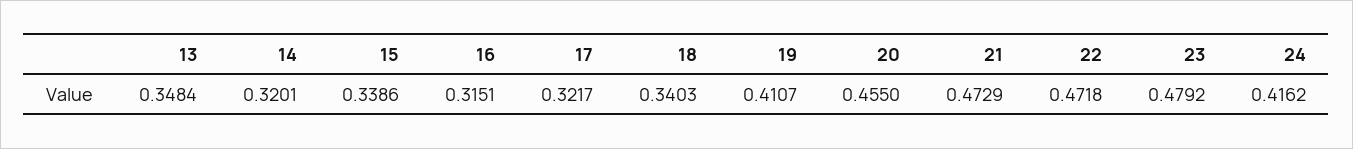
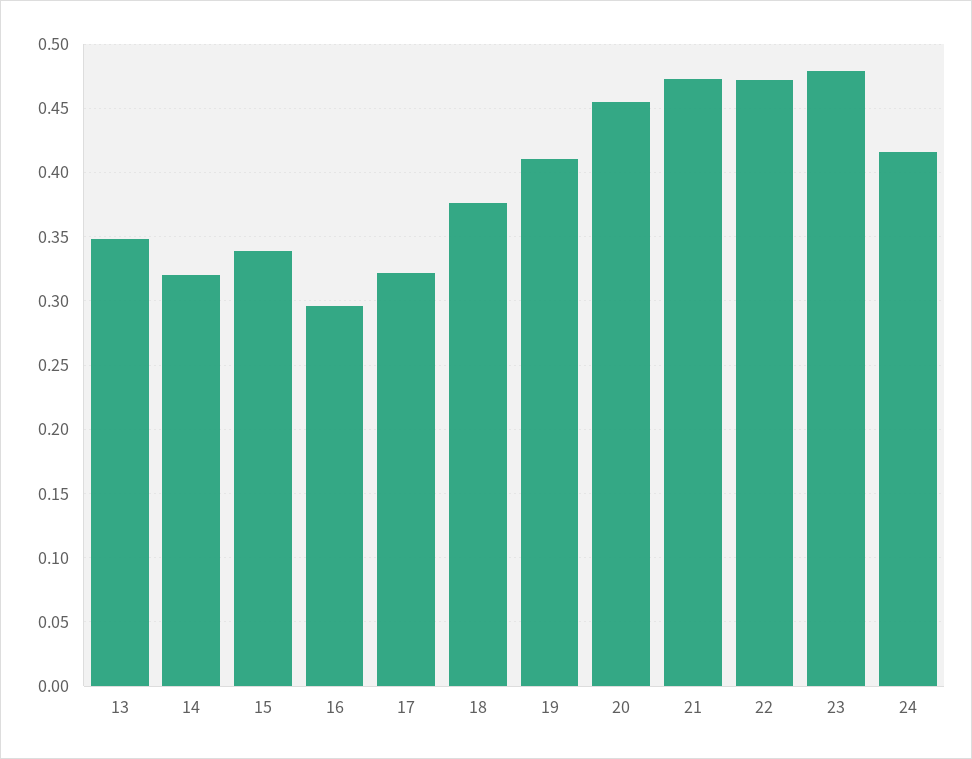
16: 0.3151 -> 0.295
18: 0.3403 -> 0.375

